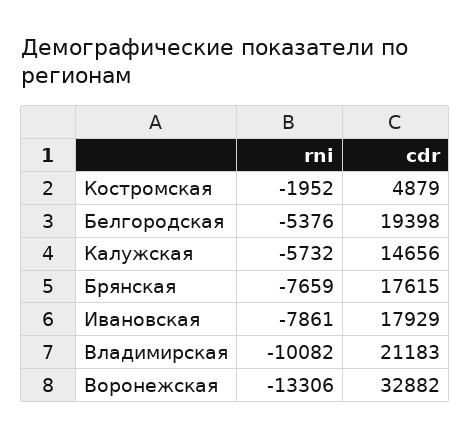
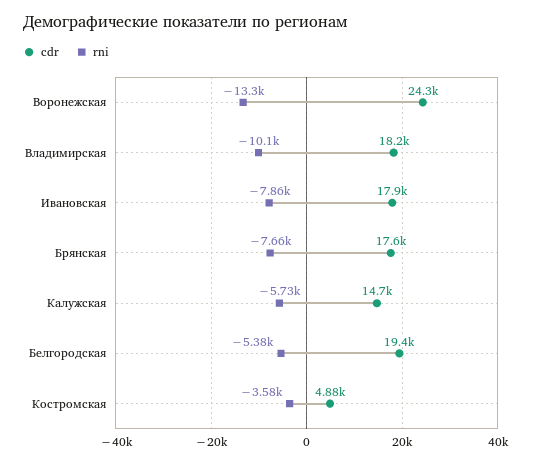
rni, Костромская: -1952 -> -3580
cdr, Владимирская: 21183 -> 18200
cdr, Воронежская: 32882 -> 24300

